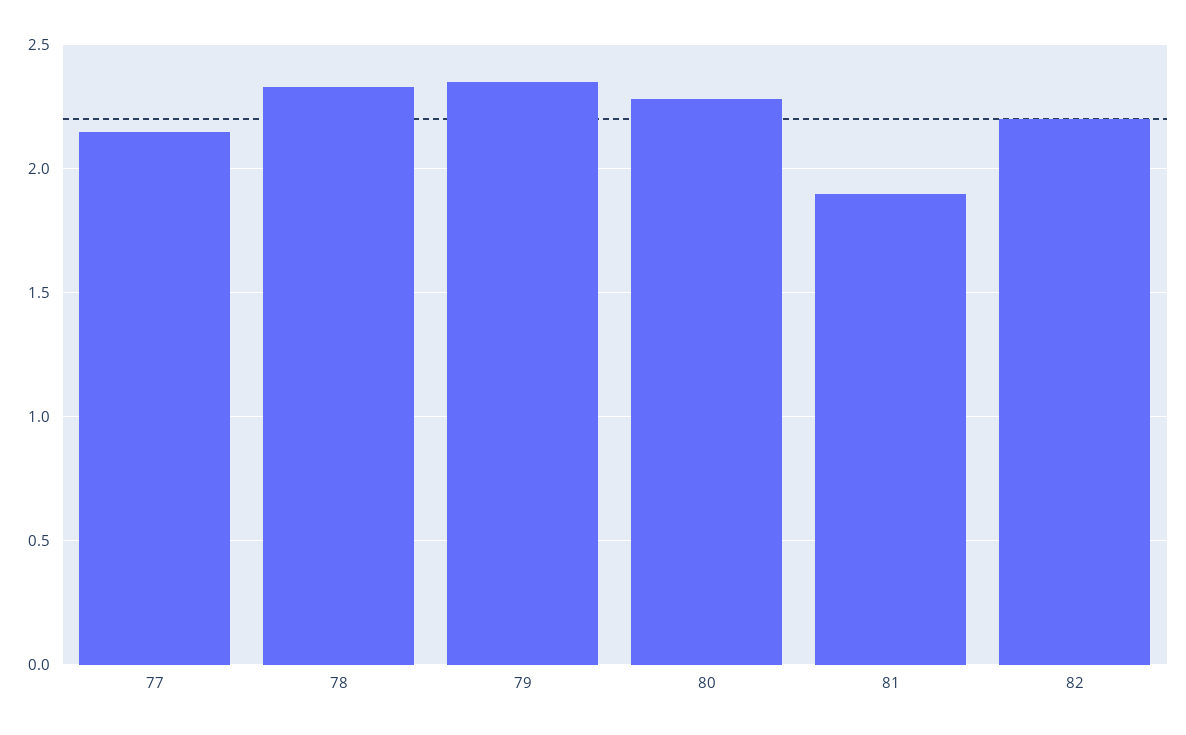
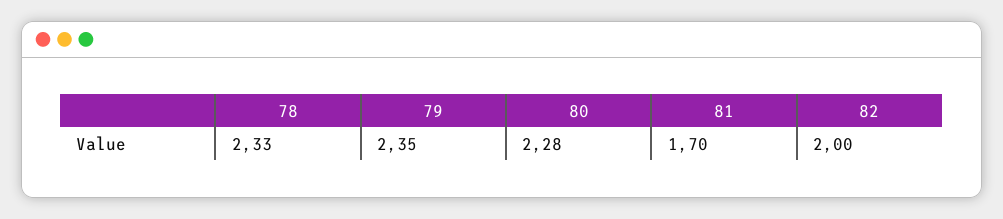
77: 2.15 -> none
81: 1.9 -> 1.7
82: 2.2 -> 2

